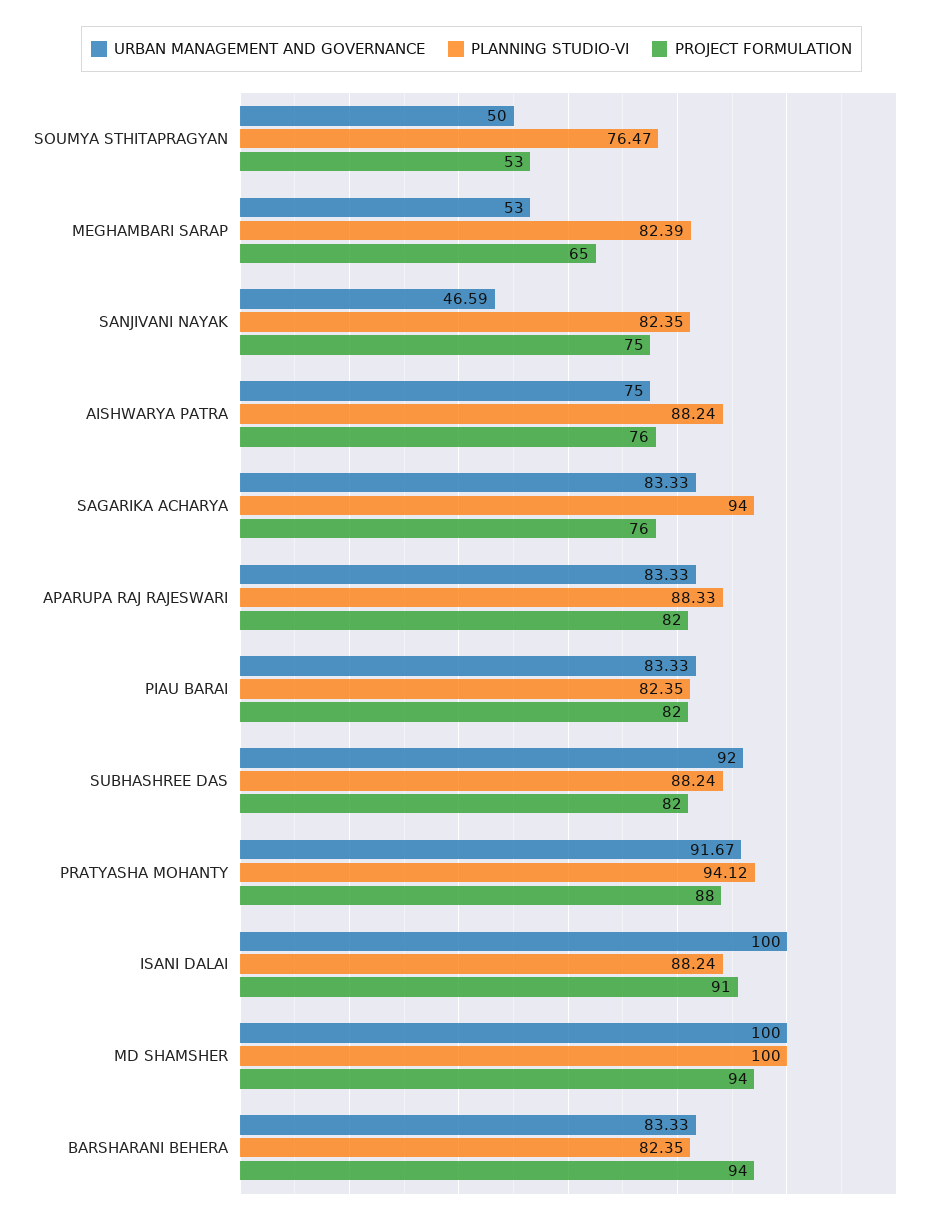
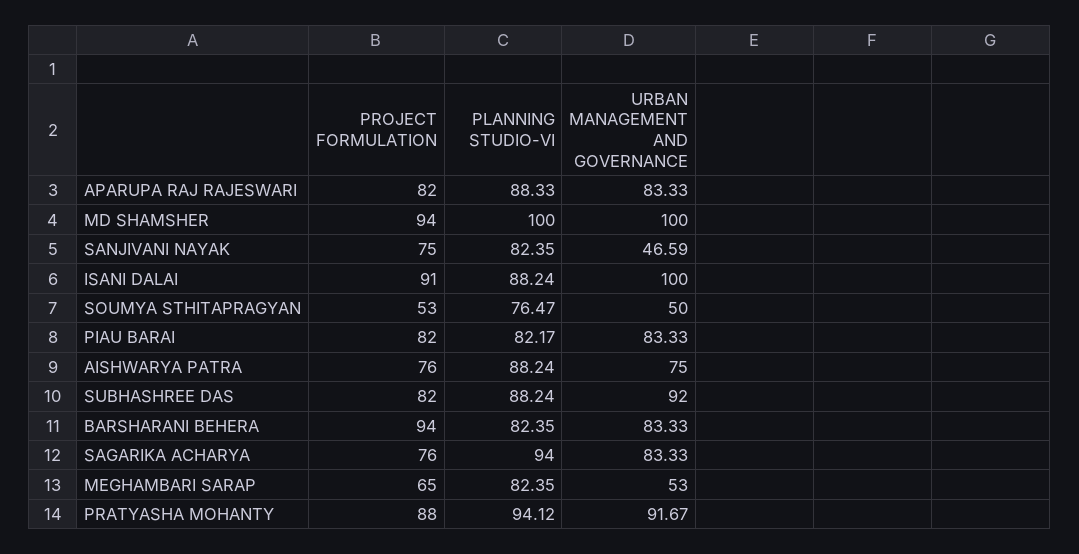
PLANNING STUDIO-VI, MEGHAMBARI SARAP: 82.39 -> 82.35
PLANNING STUDIO-VI, PIAU BARAI: 82.35 -> 82.17

